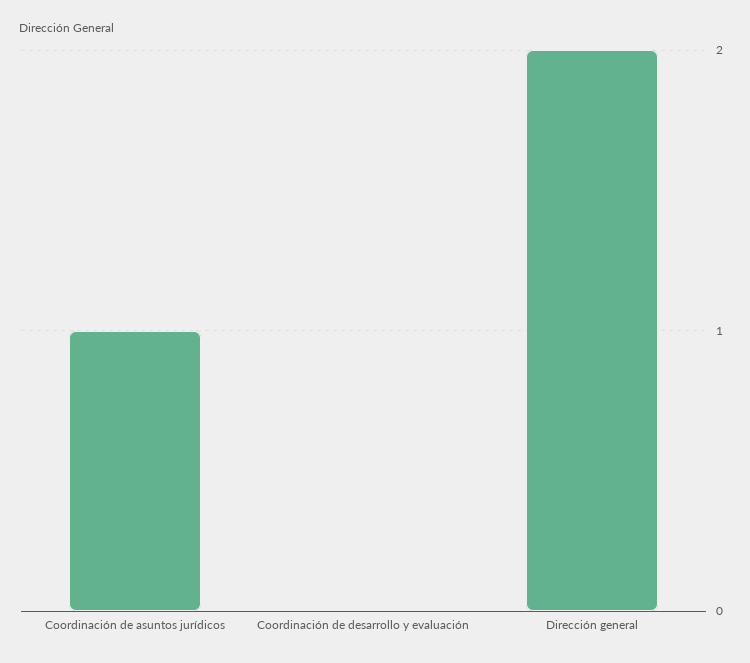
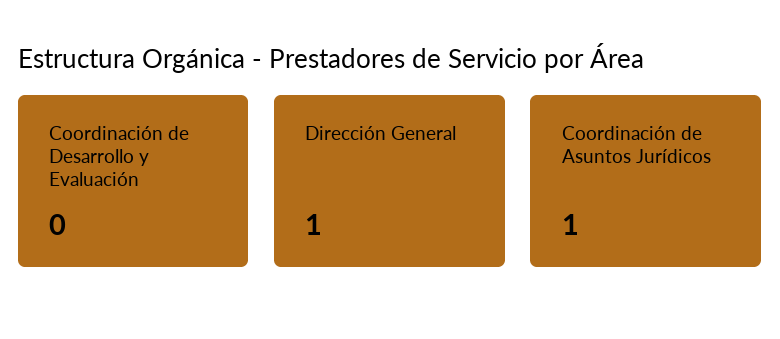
Dirección general: 2 -> 1

